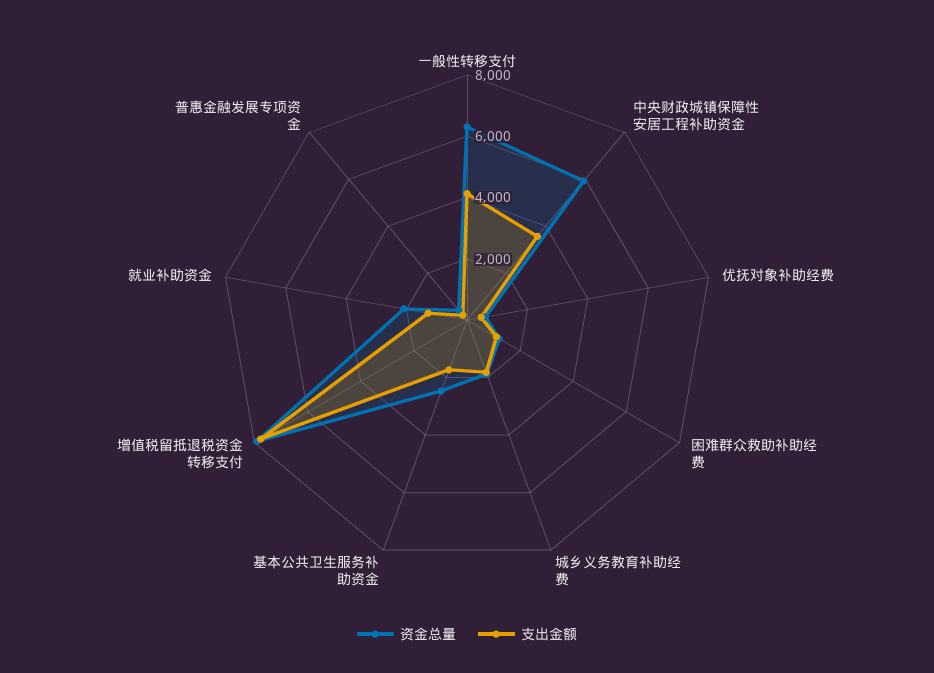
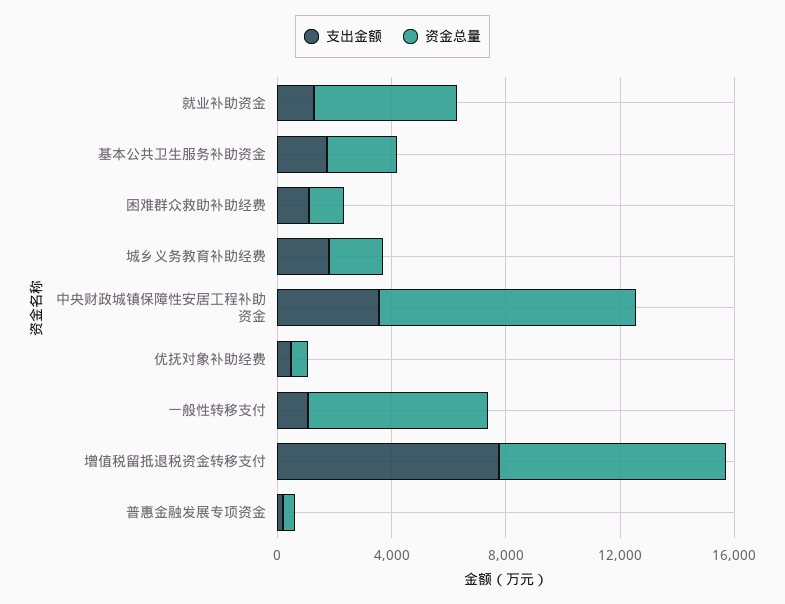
支出金额, 一般性转移支付: 4000 -> 1000
资金总量, 中央财政城镇保障性安居工程补助资金: 6000 -> 9000
资金总量, 就业补助资金: 2000 -> 5000

